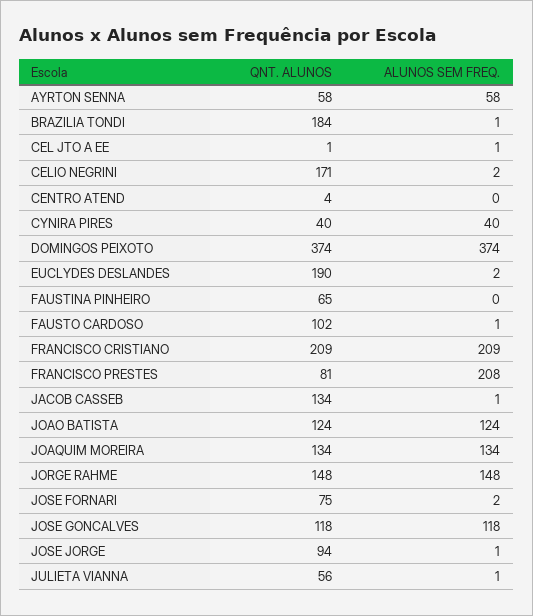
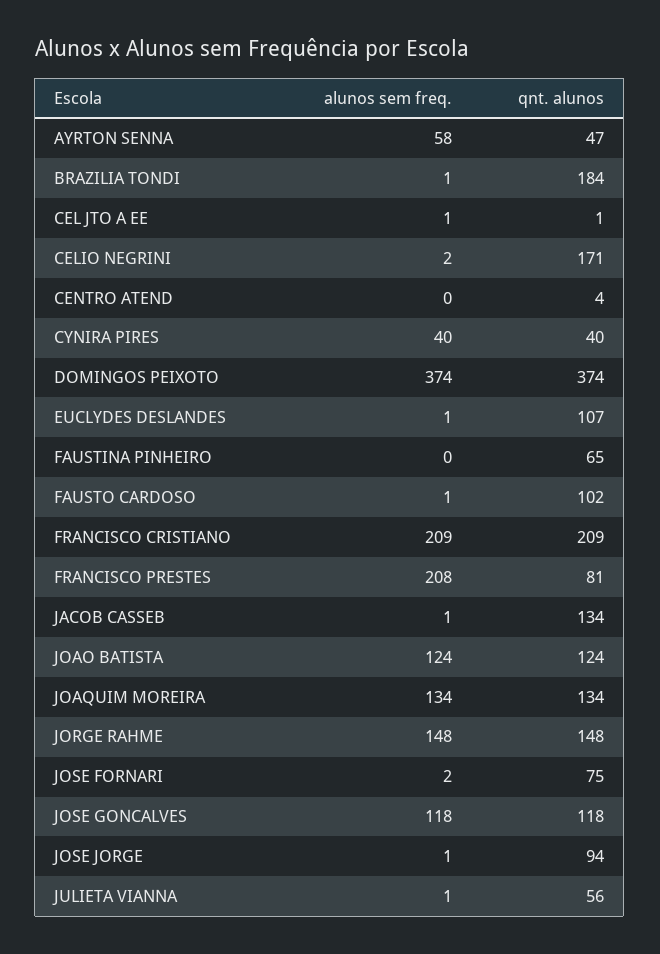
QNT. ALUNOS, AYRTON SENNA: 58 -> 47
QNT. ALUNOS, EUCLYDES DESLANDES: 190 -> 107
ALUNOS SEM FREQ., EUCLYDES DESLANDES: 2 -> 1

